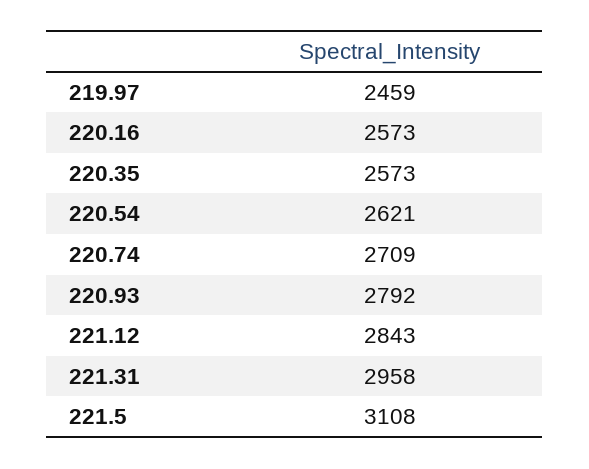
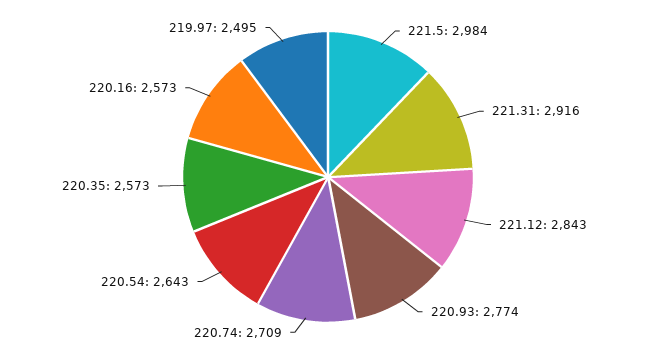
219.97: 2459 -> 2495
220.54: 2621 -> 2643
220.93: 2792 -> 2774
221.31: 2958 -> 2916
221.5: 3108 -> 2984

